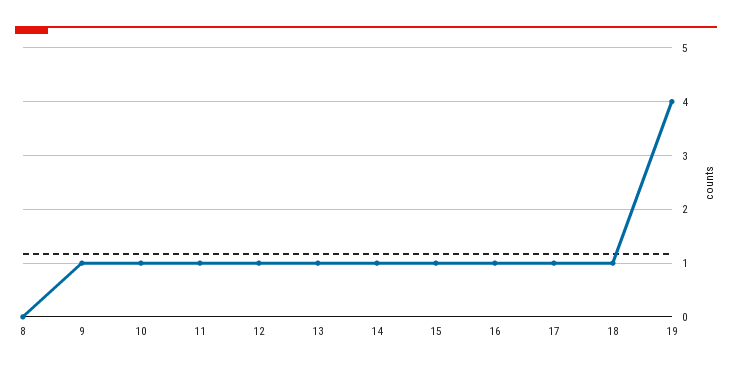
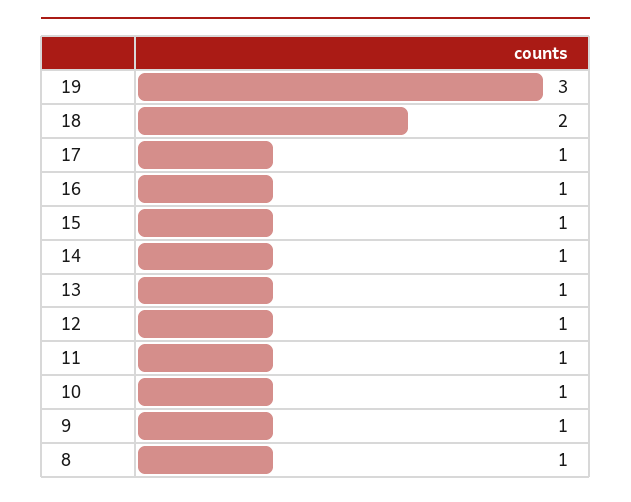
8: 0 -> 1
18: 1 -> 2
19: 4 -> 3

